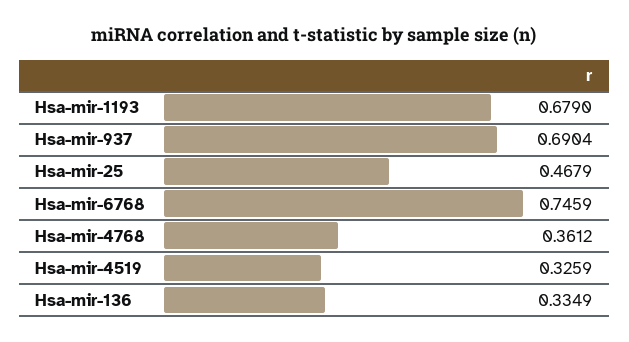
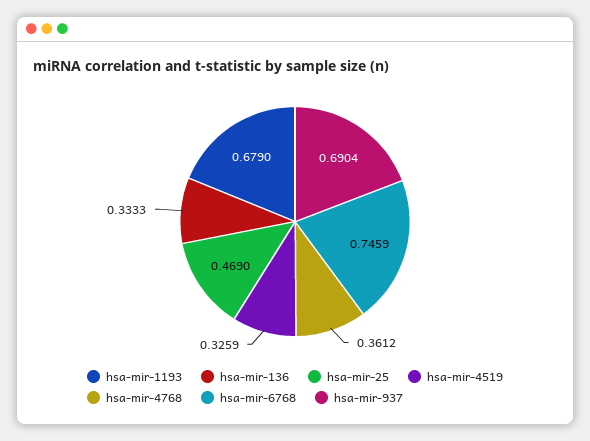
Hsa-mir-25: 0.4679 -> 0.469
Hsa-mir-136: 0.3349 -> 0.3333

